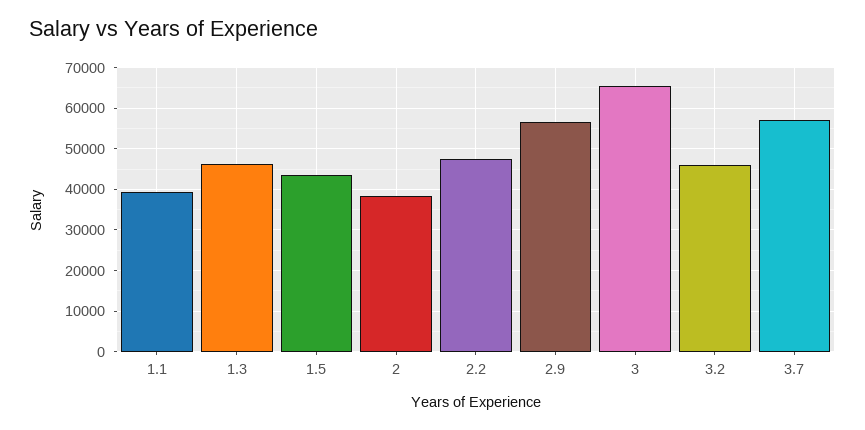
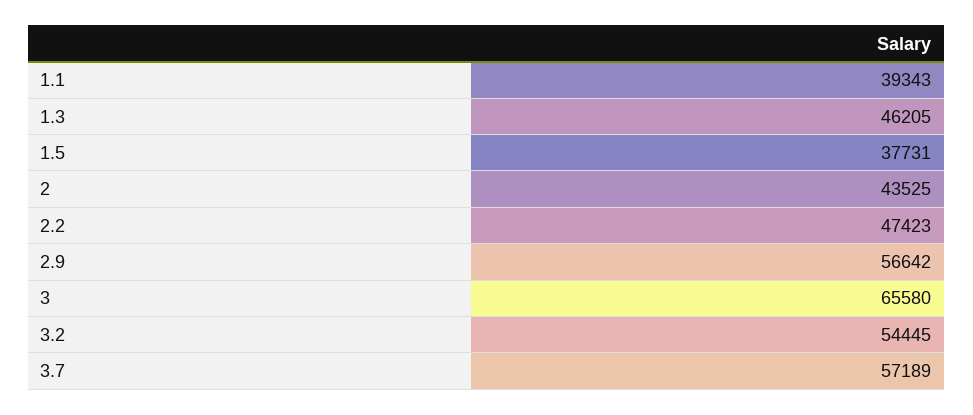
1.5: 44000 -> 37731
2: 38000 -> 43525
3.2: 46000 -> 54445

